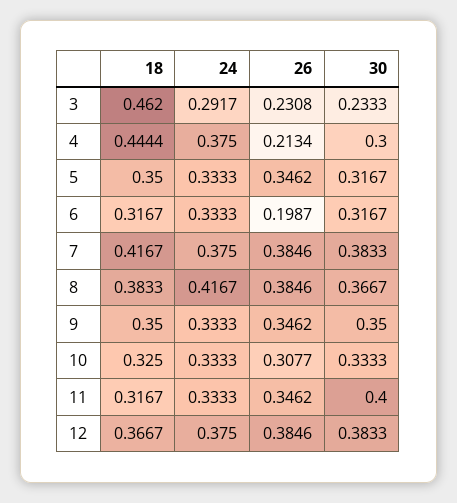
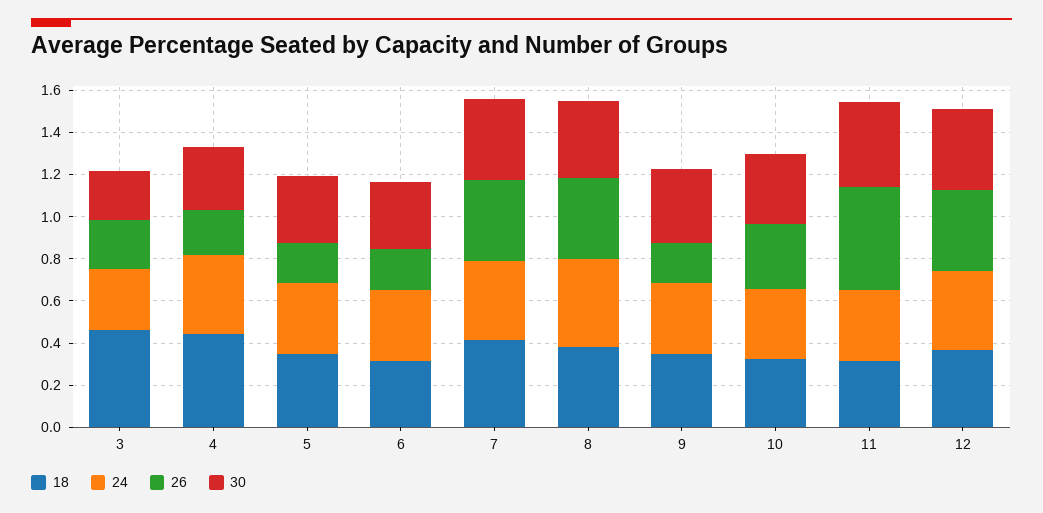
26, 5: 0.3462 -> 0.2
26, 9: 0.3462 -> 0.2
26, 11: 0.3462 -> 0.5

